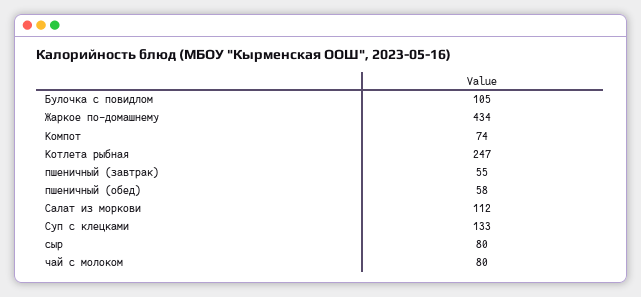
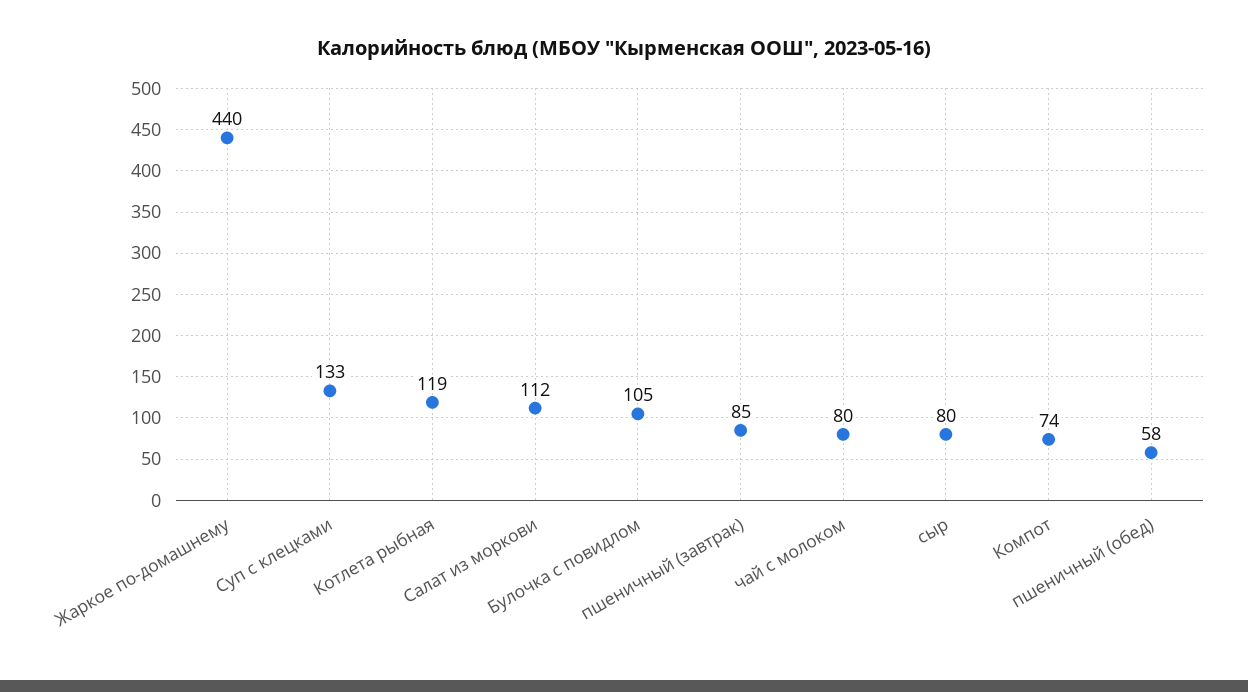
Жаркое по-домашнему: 434 -> 440
Котлета рыбная: 247 -> 119
пшеничный (завтрак): 55 -> 85

